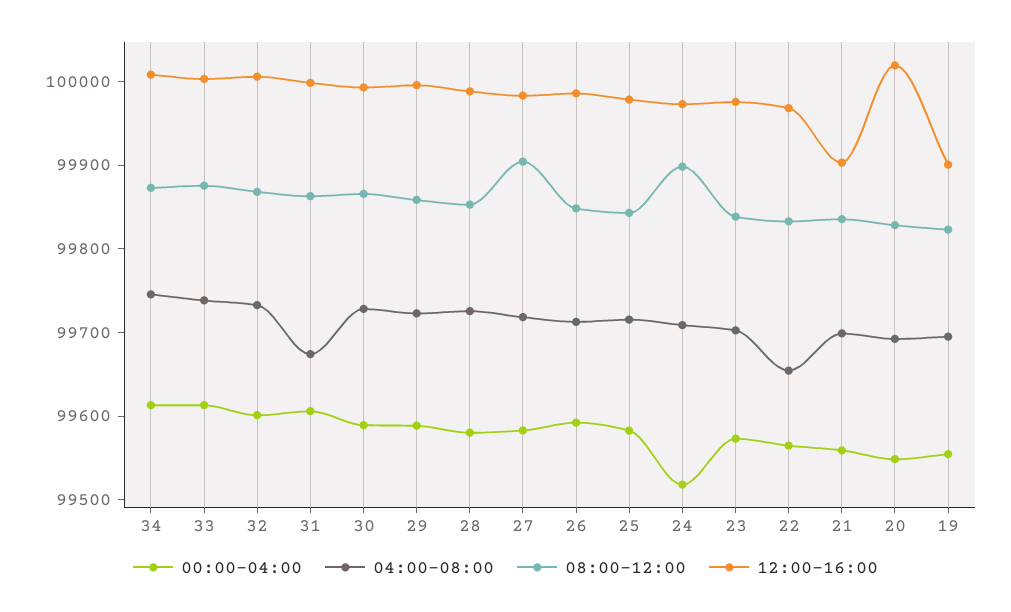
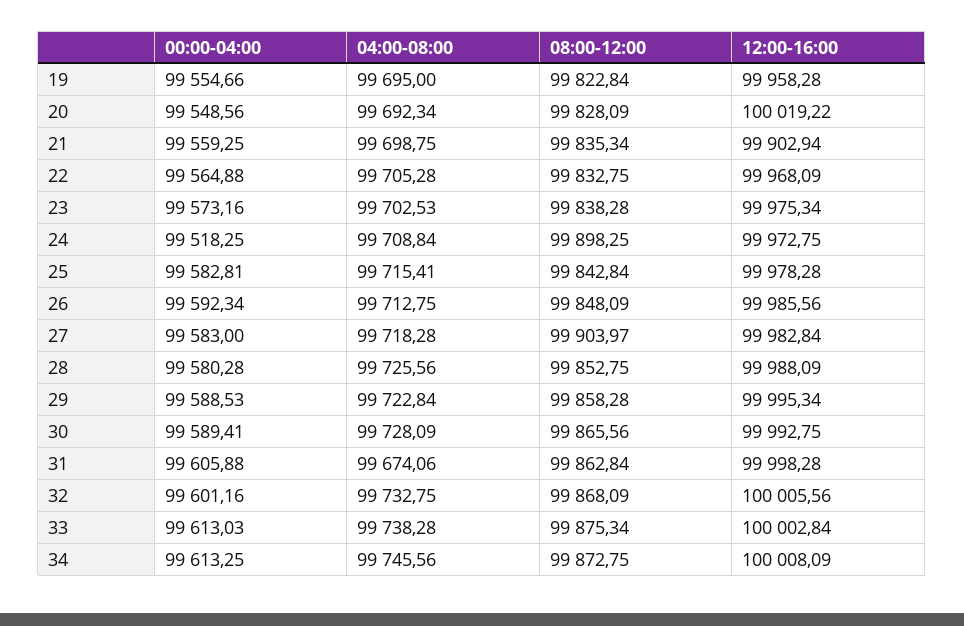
04:00-08:00, 22: 99660 -> 99705.28
12:00-16:00, 19: 99900 -> 99958.28

